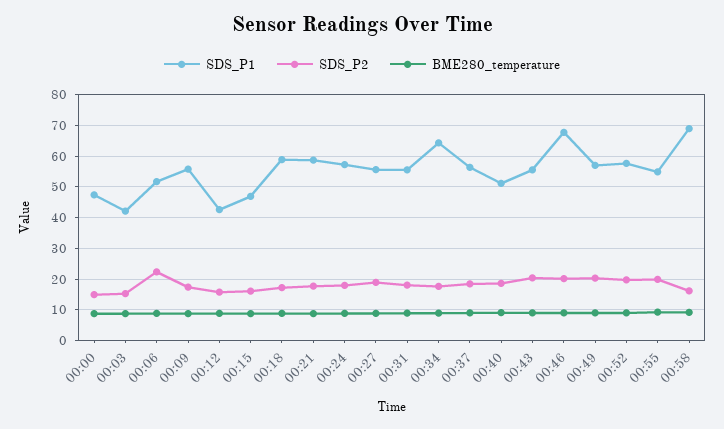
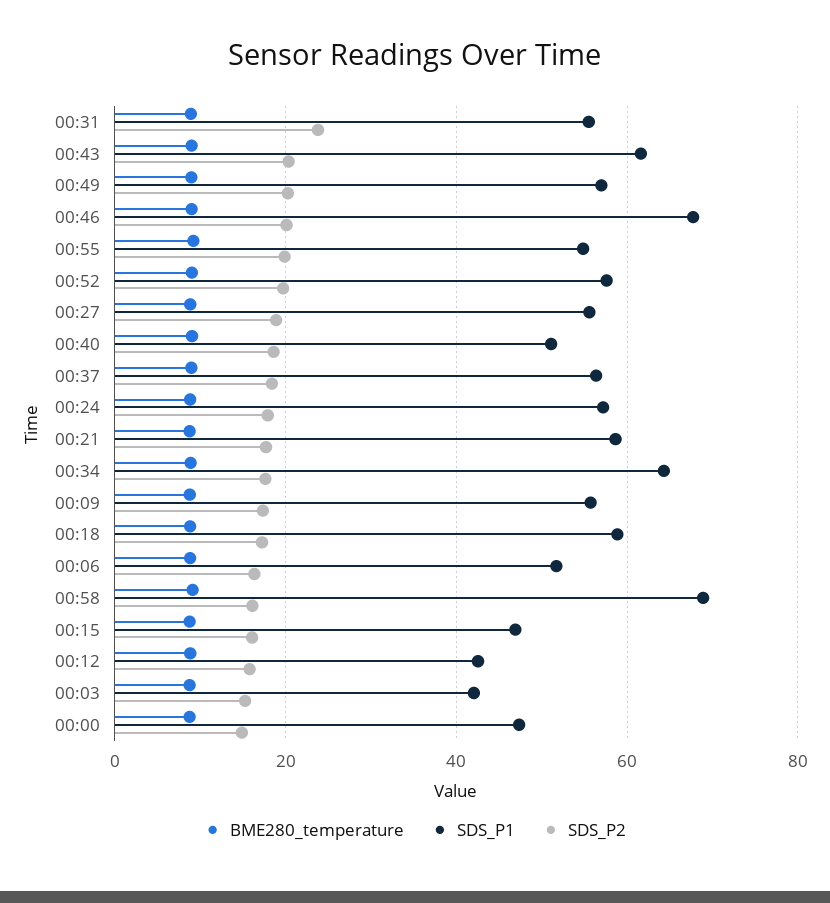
SDS_P2, 00:06: 22 -> 16
SDS_P2, 00:31: 18 -> 24
SDS_P1, 00:43: 56 -> 62

